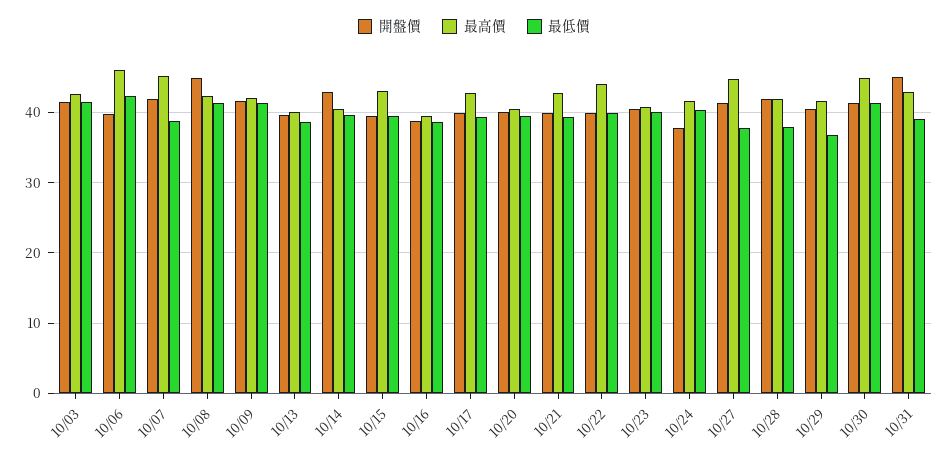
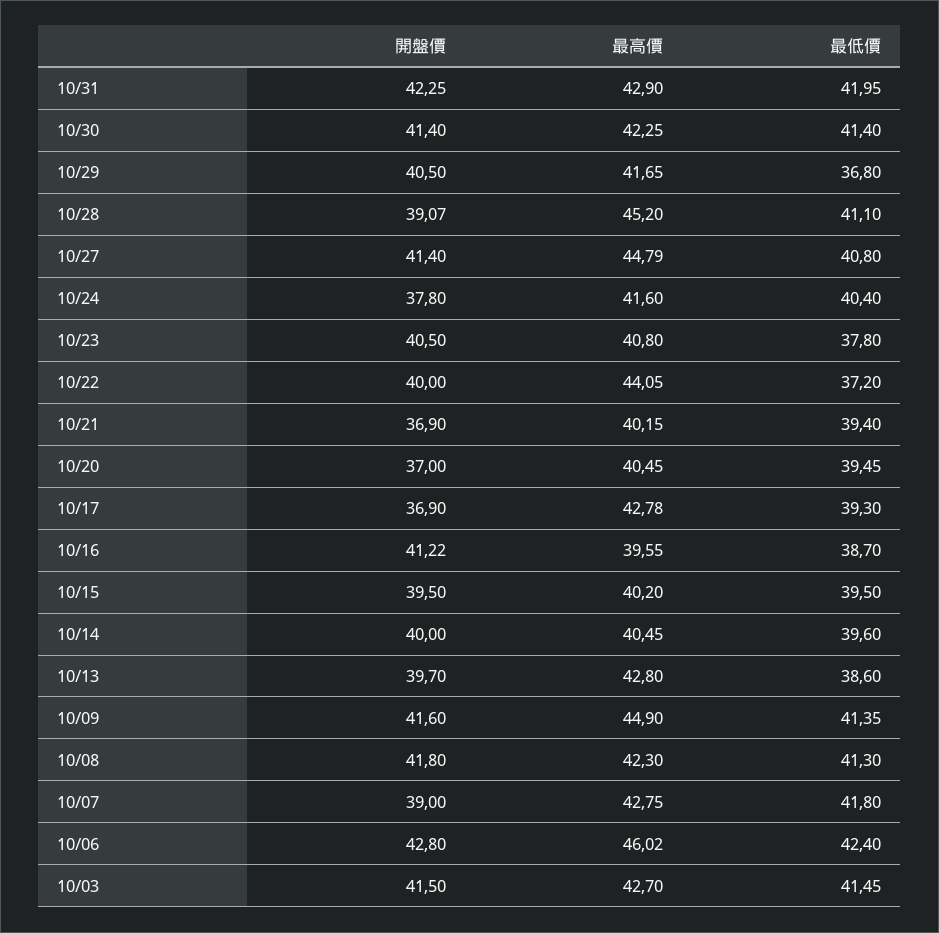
開盤價, 10/06: 40 -> 42.8
開盤價, 10/07: 42 -> 39
最高價, 10/07: 45 -> 42.75
最低價, 10/07: 39 -> 41.8
開盤價, 10/08: 45 -> 41.8
最高價, 10/09: 42 -> 44.9
最高價, 10/13: 40 -> 42.8
開盤價, 10/14: 43 -> 40
最高價, 10/15: 43 -> 40.2
開盤價, 10/16: 39 -> 41.22
開盤價, 10/17: 40 -> 36.9
開盤價, 10/20: 40 -> 37
開盤價, 10/21: 40 -> 36.9
最高價, 10/21: 43 -> 40.15
最低價, 10/22: 40 -> 37.2
最低價, 10/23: 40 -> 37.8
最低價, 10/27: 38 -> 40.8
開盤價, 10/28: 42 -> 39.07
最高價, 10/28: 42 -> 45.2
最低價, 10/28: 38 -> 41.1
最高價, 10/30: 45 -> 42.25
開盤價, 10/31: 45 -> 42.25
最低價, 10/31: 39 -> 41.95

